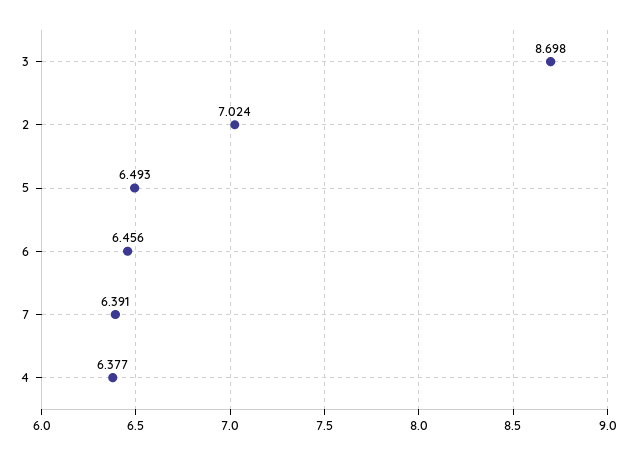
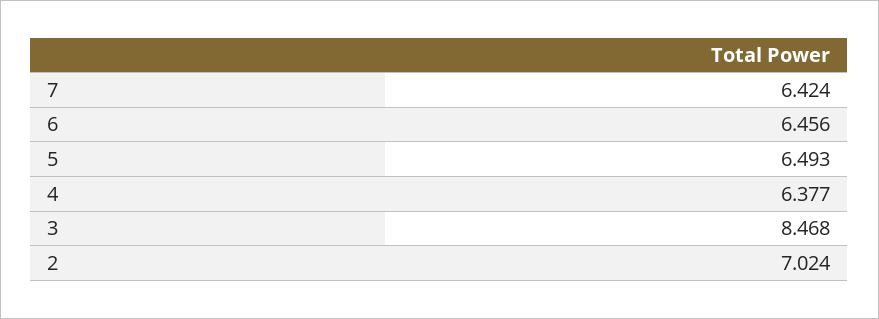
3: 8.698 -> 8.468
7: 6.391 -> 6.424

